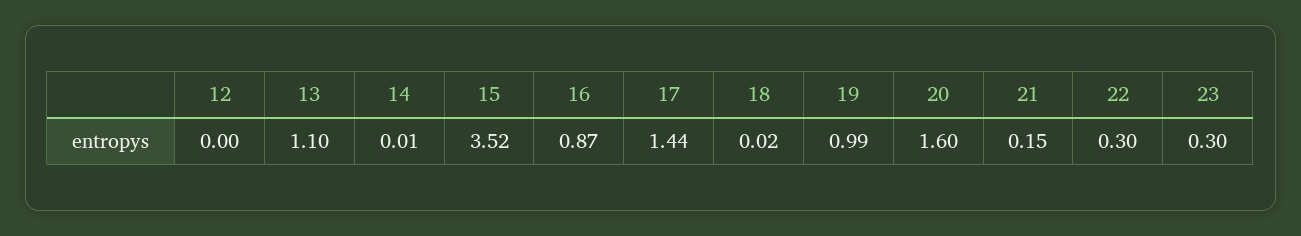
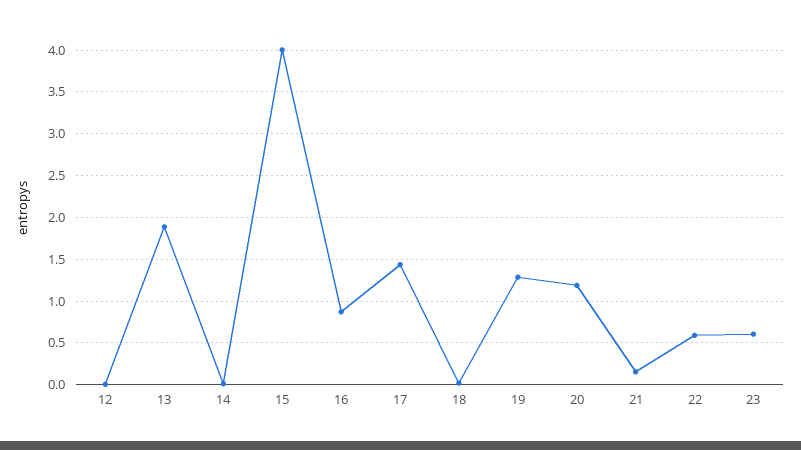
13: 1.1 -> 1.9
15: 3.52 -> 4
19: 0.99 -> 1.3
20: 1.6 -> 1.2
22: 0.3 -> 0.6
23: 0.3 -> 0.6

